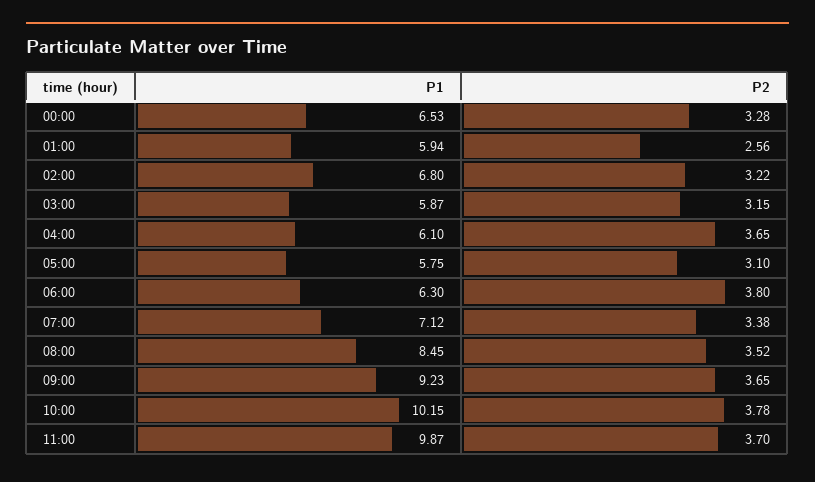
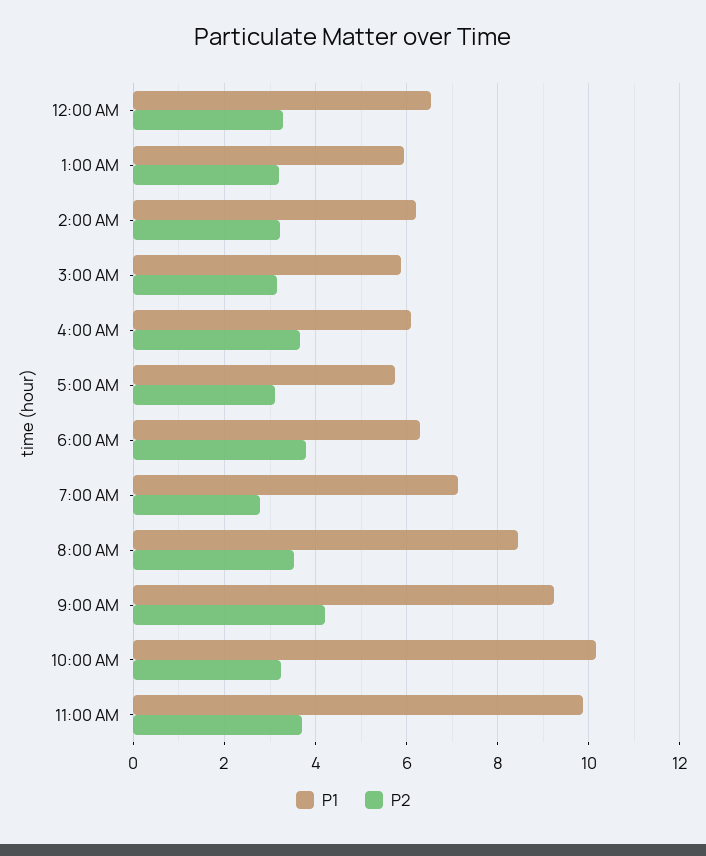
P2, 01:00: 2.56 -> 3.2
P1, 02:00: 6.8 -> 6.2
P2, 07:00: 3.38 -> 2.8
P2, 09:00: 3.65 -> 4.2
P2, 10:00: 3.78 -> 3.2

